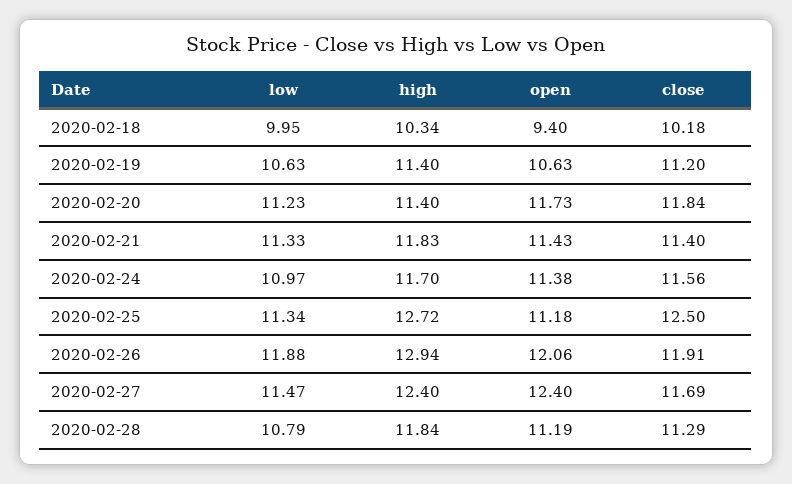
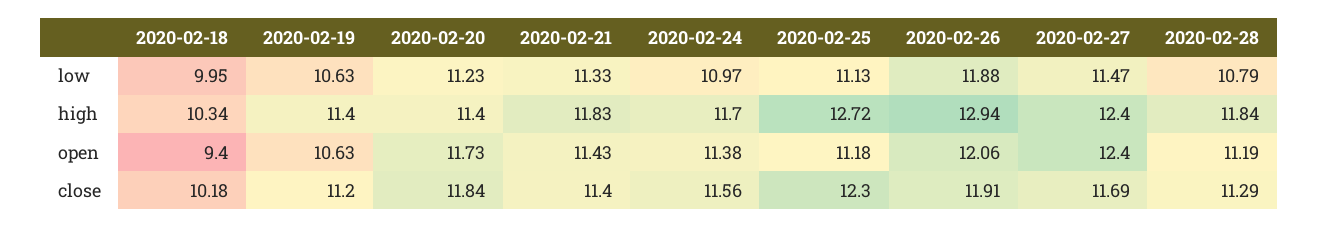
low, 2020-02-25: 11.34 -> 11.13
close, 2020-02-25: 12.5 -> 12.3

